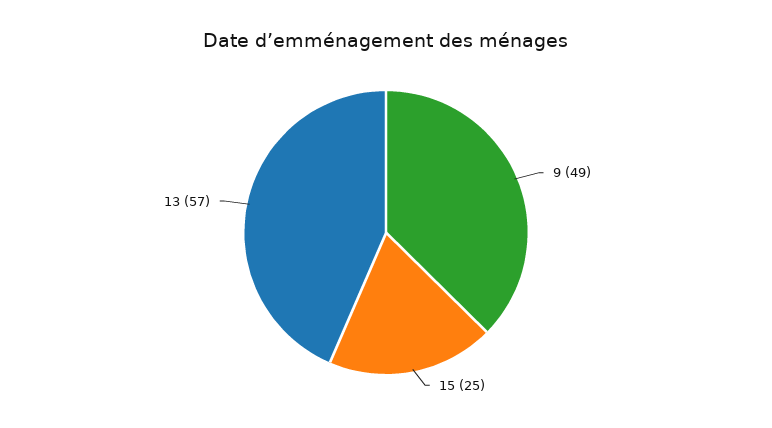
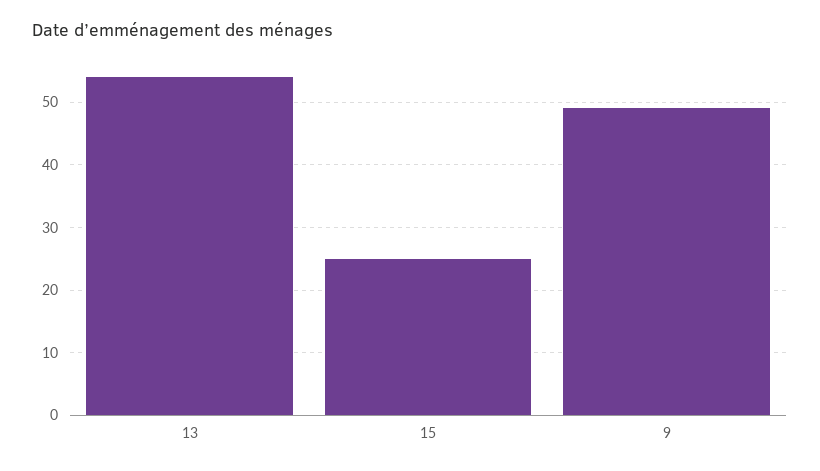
13: 57 -> 54

